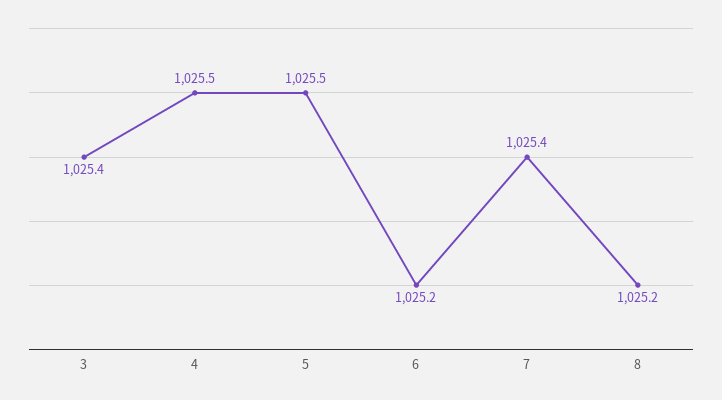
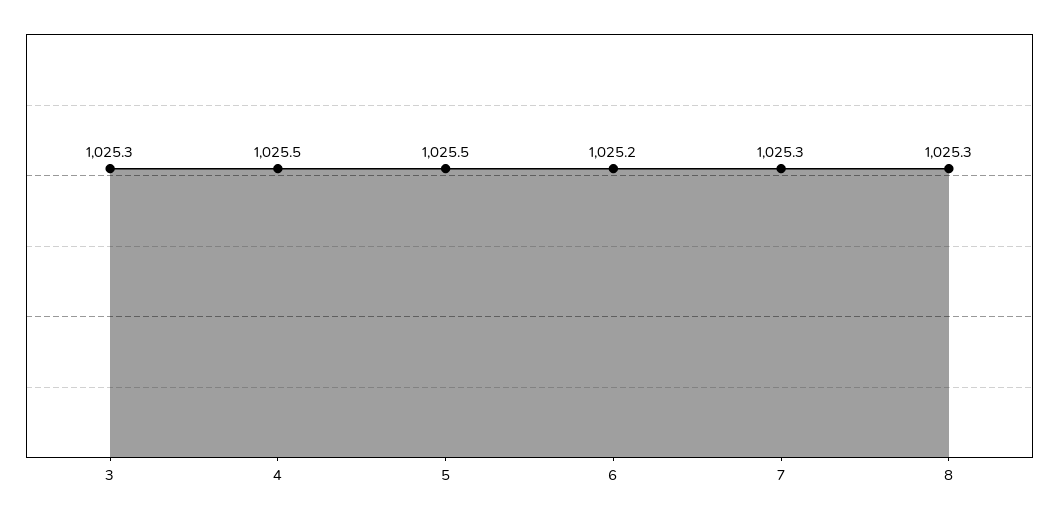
3: 1025.4 -> 1025.3
7: 1025.4 -> 1025.3
8: 1025.2 -> 1025.3

